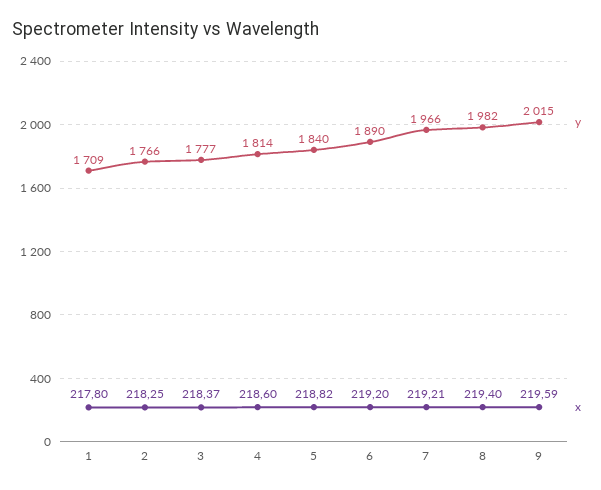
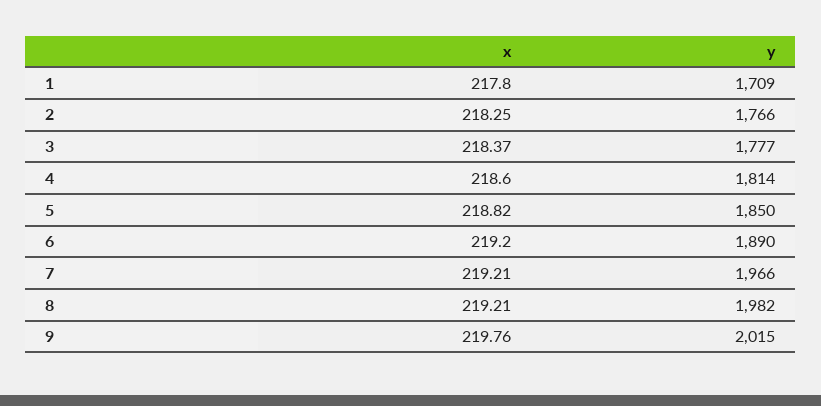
y, 5: 1840 -> 1850
x, 8: 219.4 -> 219.21
x, 9: 219.59 -> 219.76

